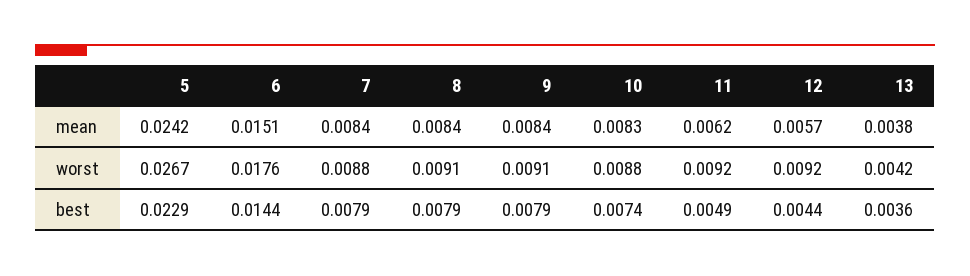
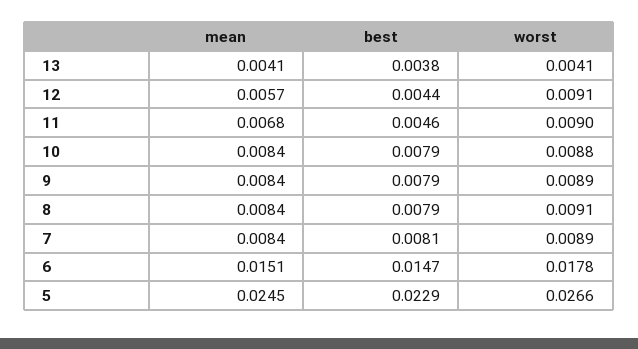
5, mean: 0.0242 -> 0.0245
10, mean: 0.0083 -> 0.0084
11, mean: 0.0062 -> 0.0068
13, mean: 0.0038 -> 0.0041
5, worst: 0.0267 -> 0.0266
6, worst: 0.0176 -> 0.0178
7, worst: 0.0088 -> 0.0089
9, worst: 0.0091 -> 0.0089
11, worst: 0.0092 -> 0.009
12, worst: 0.0092 -> 0.0091
13, worst: 0.0042 -> 0.0041
6, best: 0.0144 -> 0.0147
7, best: 0.0079 -> 0.0081
10, best: 0.0074 -> 0.0079
11, best: 0.0049 -> 0.0046
13, best: 0.0036 -> 0.0038

